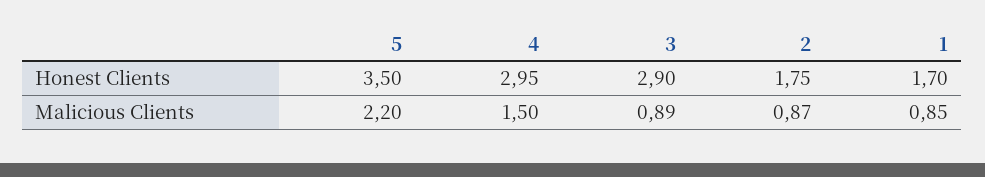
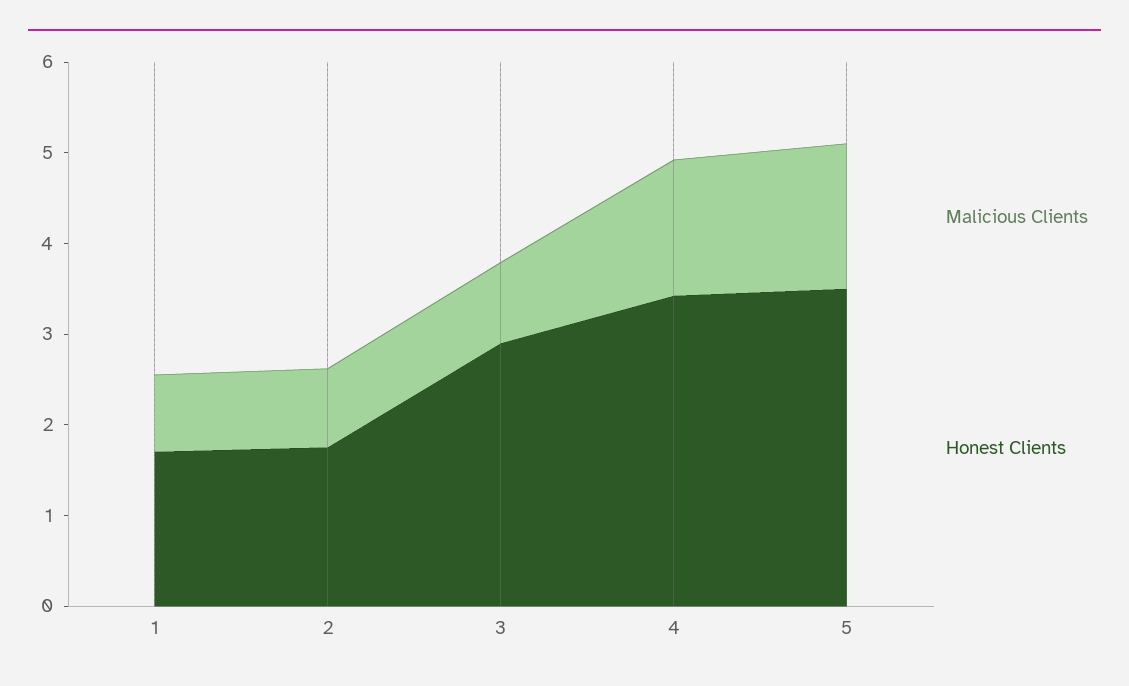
Honest Clients, 4: 2.95 -> 3.4
Malicious Clients, 5: 2.2 -> 1.6

